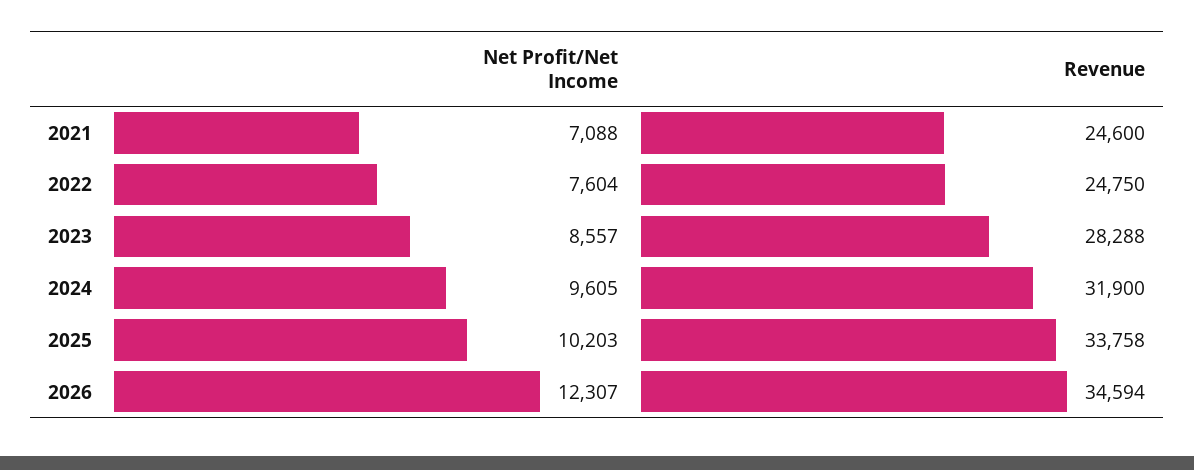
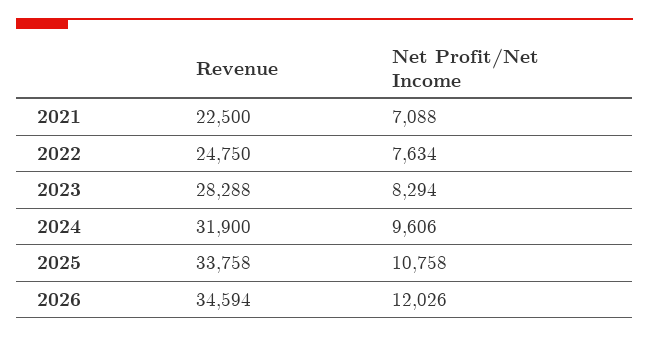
Revenue, 2021: 24600 -> 22500
Net Profit/Net Income, 2022: 7604 -> 7634
Net Profit/Net Income, 2023: 8557 -> 8294
Net Profit/Net Income, 2024: 9605 -> 9606
Net Profit/Net Income, 2025: 10203 -> 10758
Net Profit/Net Income, 2026: 12307 -> 12026

